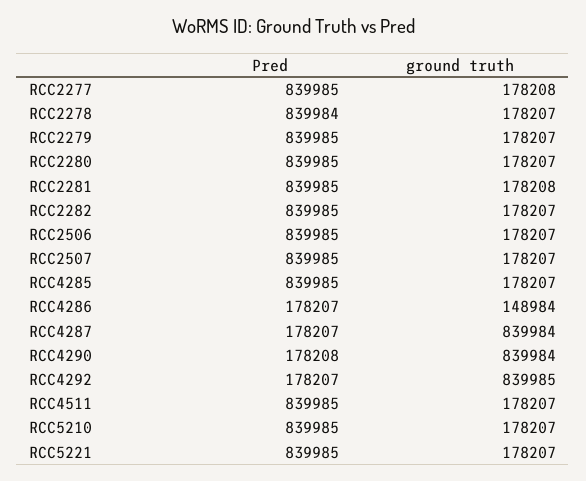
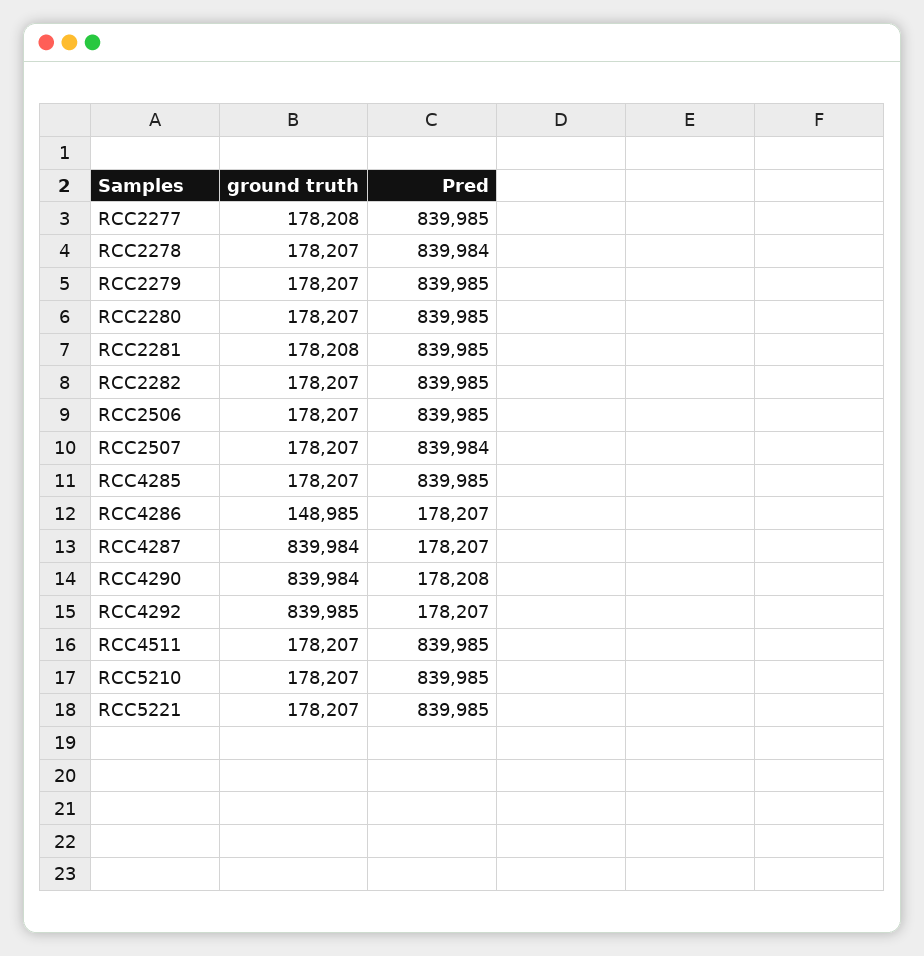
Pred, RCC2507: 839985 -> 839984
ground truth, RCC4286: 148984 -> 148985

